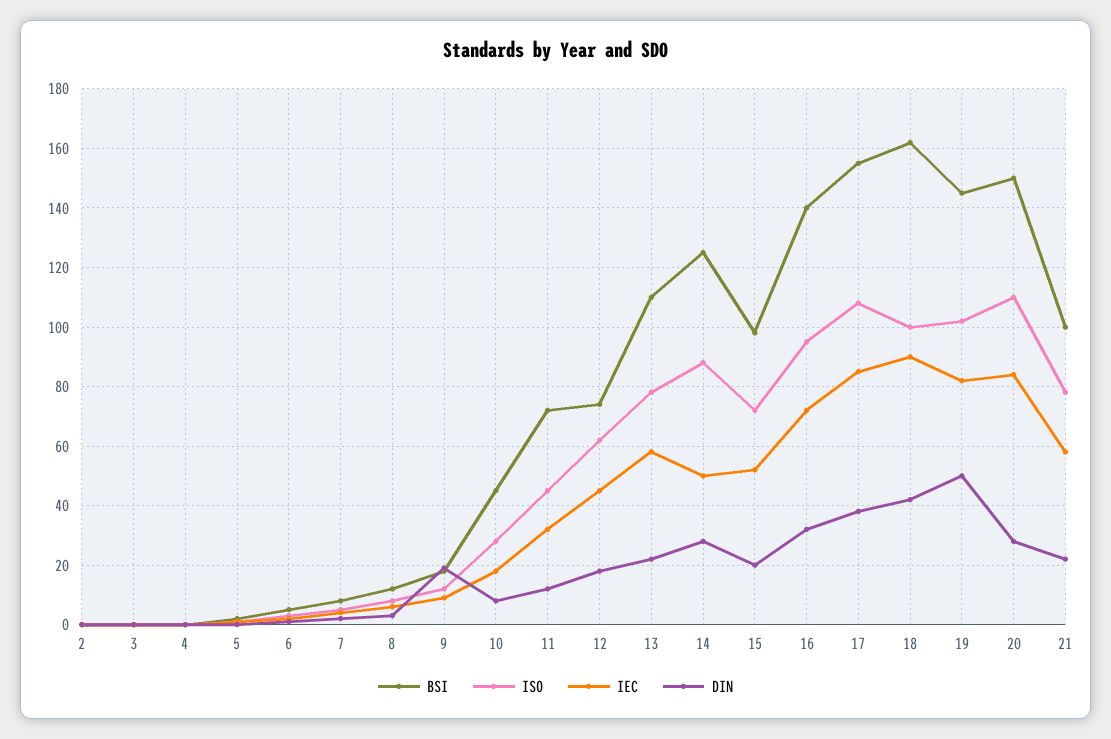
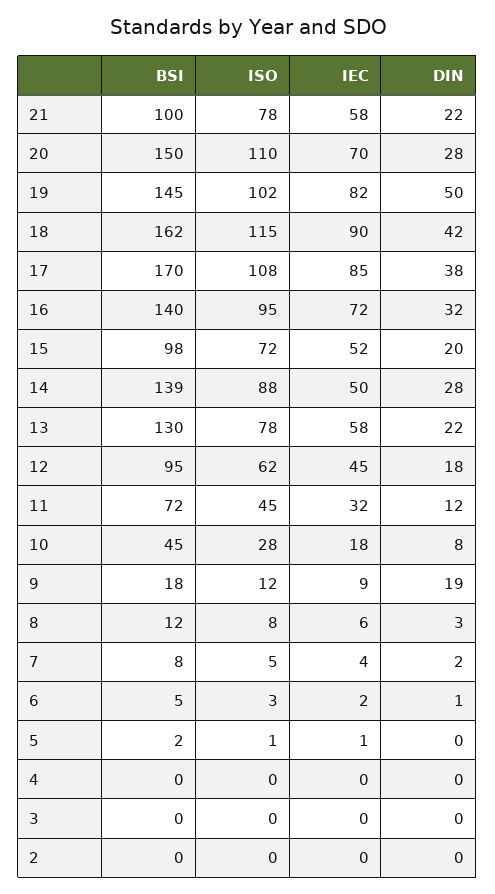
BSI, 12: 75 -> 95
BSI, 13: 110 -> 130
BSI, 14: 125 -> 139
BSI, 17: 155 -> 170
ISO, 18: 100 -> 115
IEC, 20: 85 -> 70

